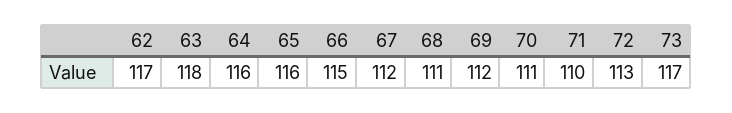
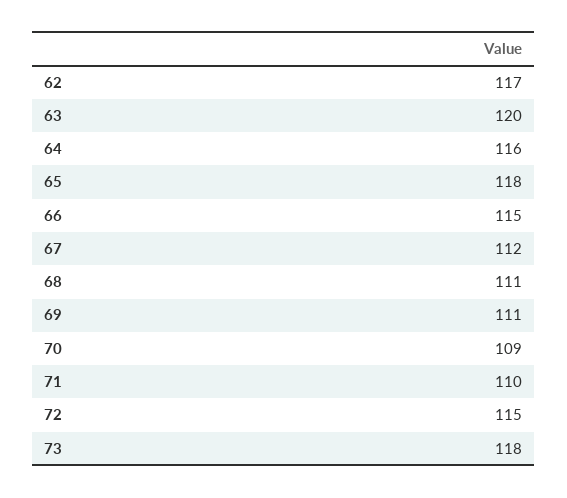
63: 118 -> 120
65: 116 -> 118
69: 112 -> 111
70: 111 -> 109
72: 113 -> 115
73: 117 -> 118

